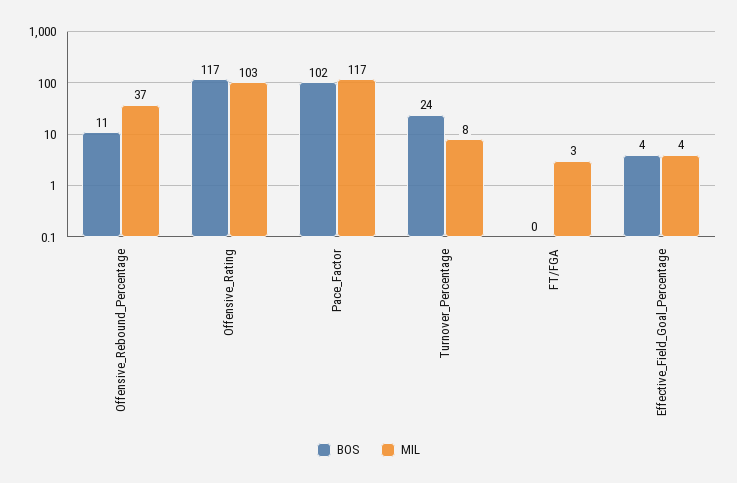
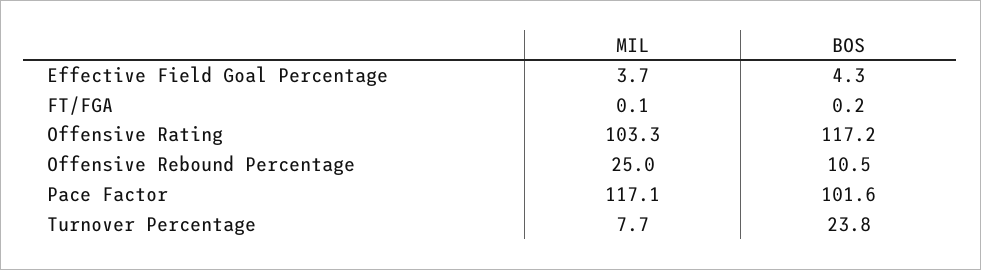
MIL, Offensive_Rebound_Percentage: 37 -> 25
MIL, FT/FGA: 3 -> 0.1

